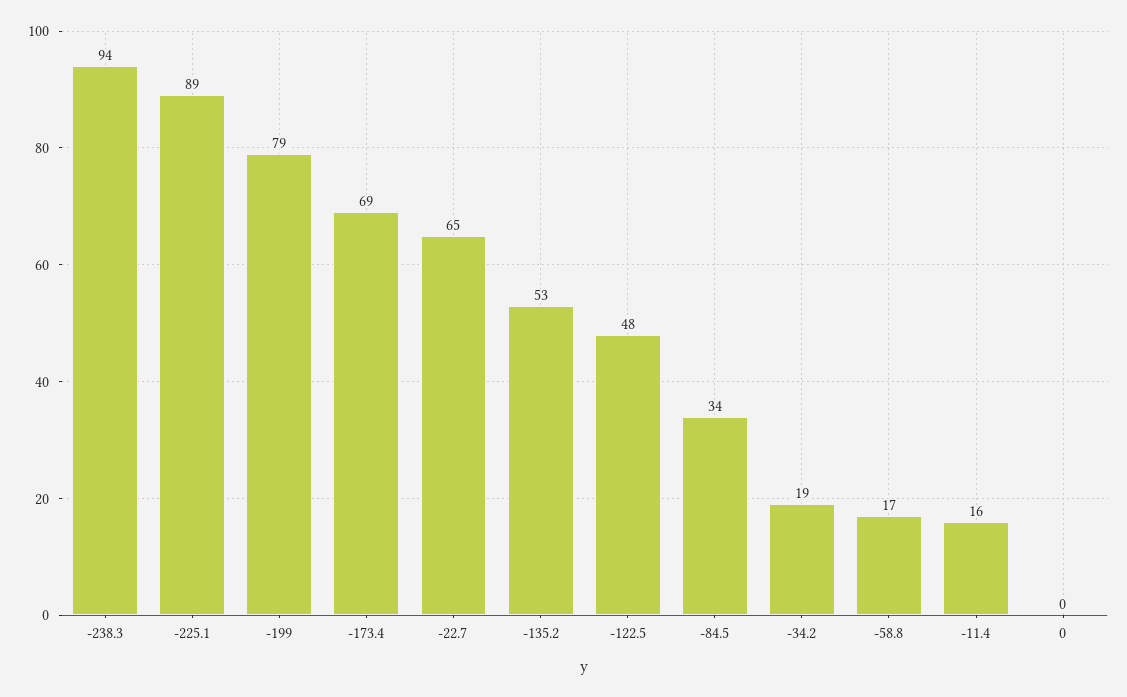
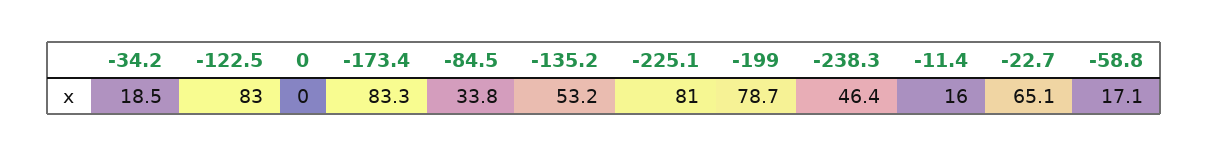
-238.3: 94 -> 46.4
-225.1: 89 -> 81
-173.4: 69 -> 83.3
-122.5: 48 -> 83

